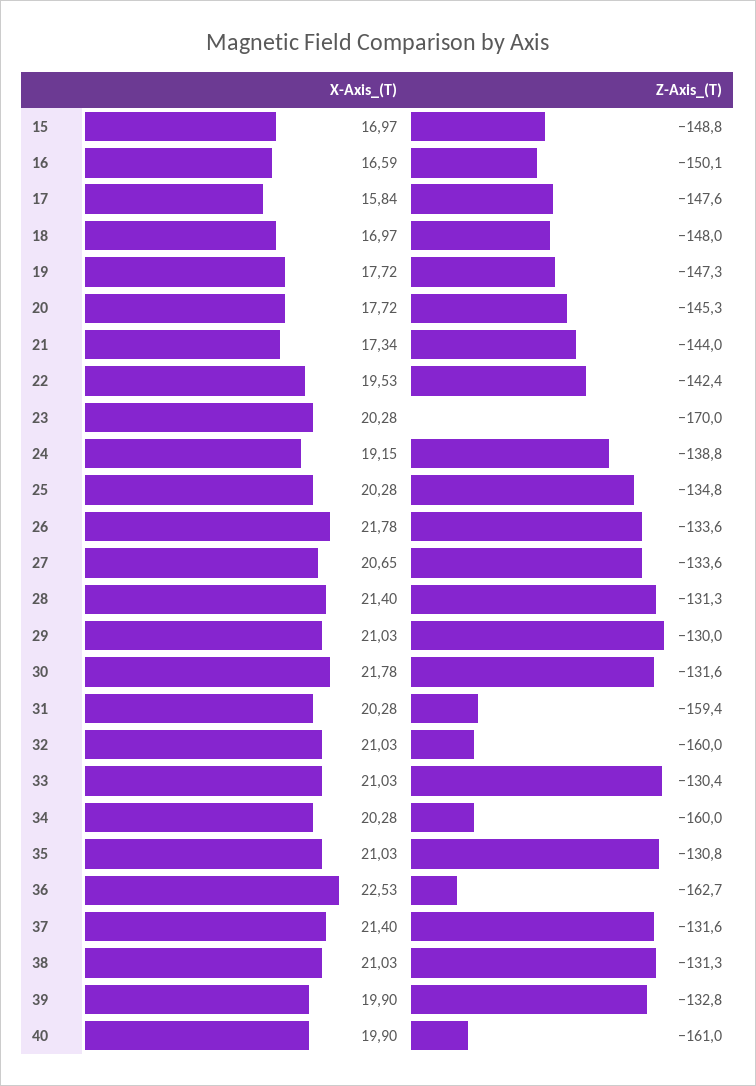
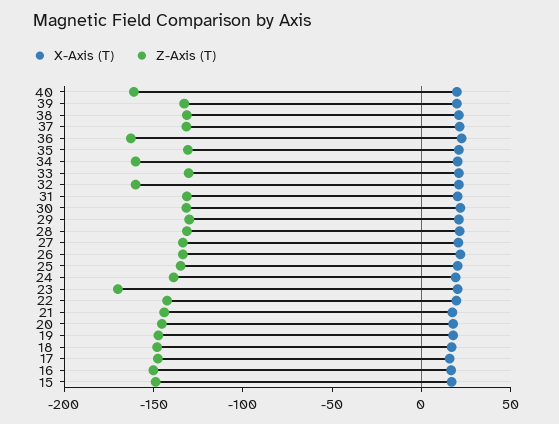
Z-Axis_(T), 31: -159.4 -> -130

